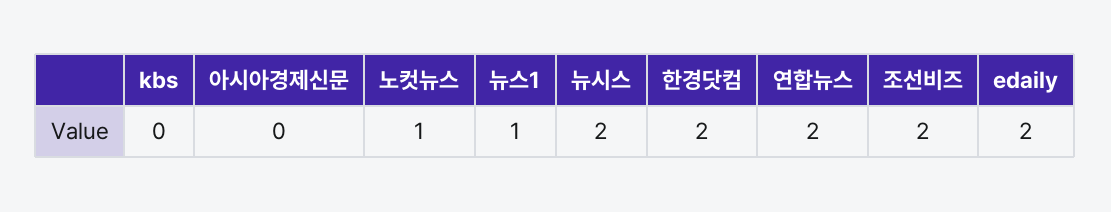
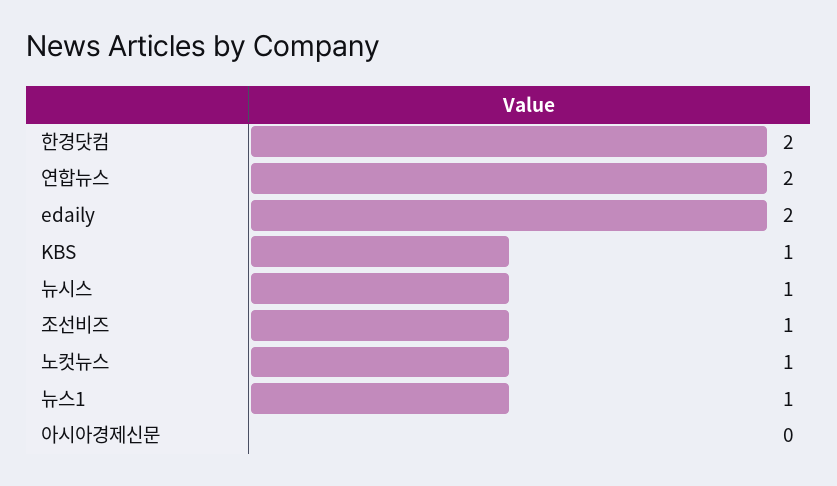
kbs: 0 -> 1
뉴시스: 2 -> 1
조선비즈: 2 -> 1

